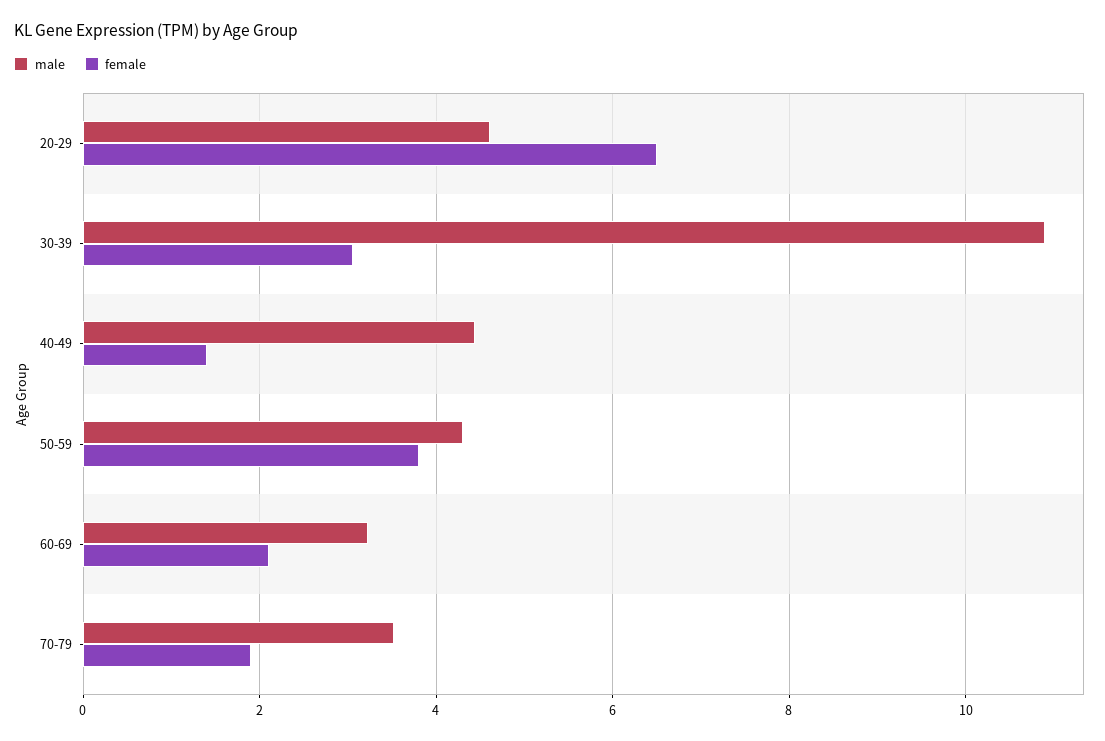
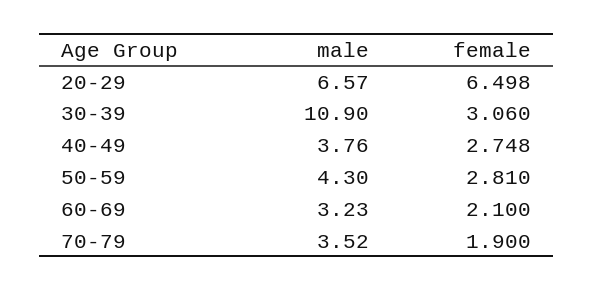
male, 20-29: 4.6 -> 6.57
male, 40-49: 4.4 -> 3.76
female, 40-49: 1.4 -> 2.748
female, 50-59: 3.8 -> 2.81

